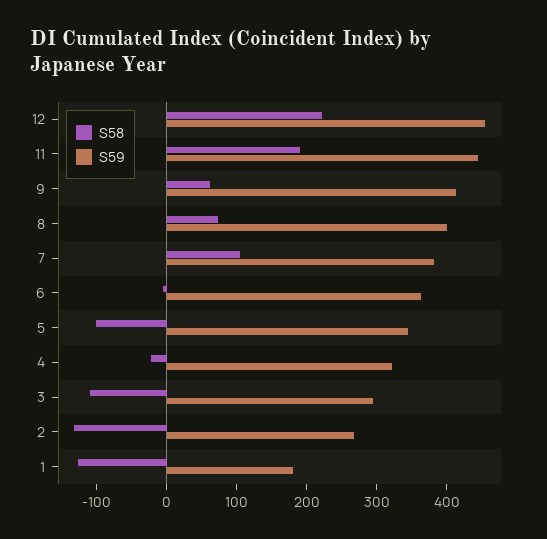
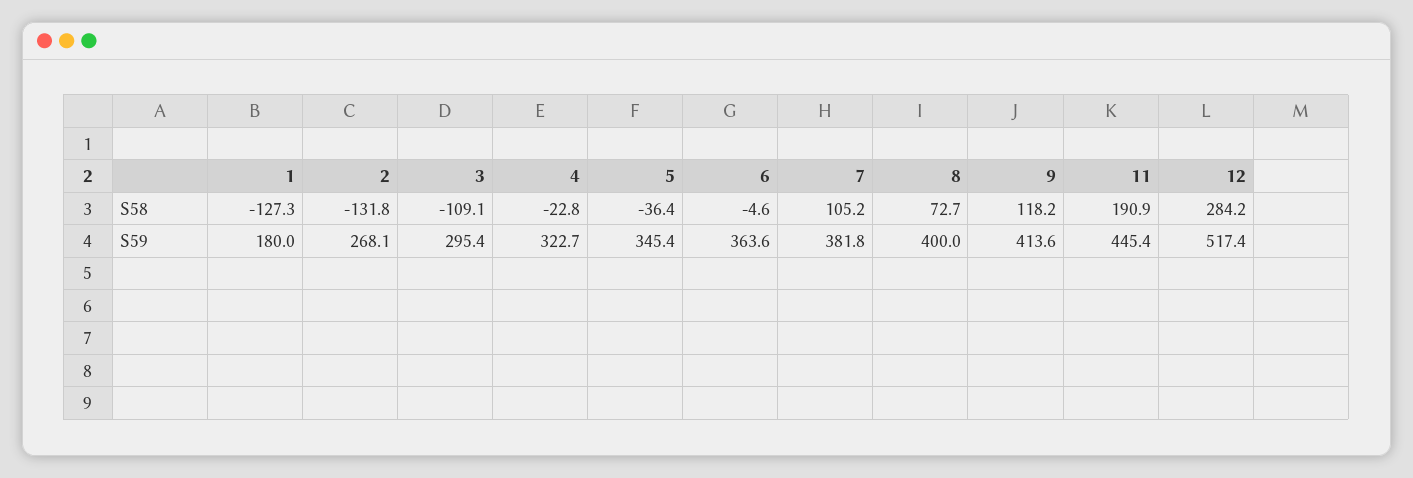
S58, 12: 220 -> 284.2
S59, 12: 460 -> 517.4
S58, 9: 60 -> 118.2
S58, 5: -100 -> -36.4

